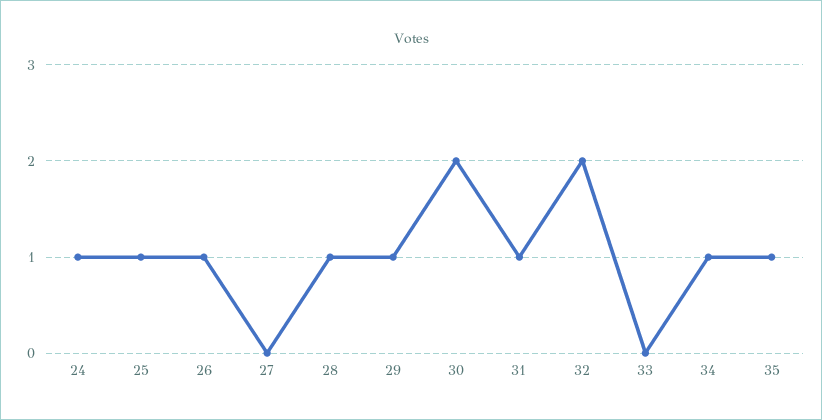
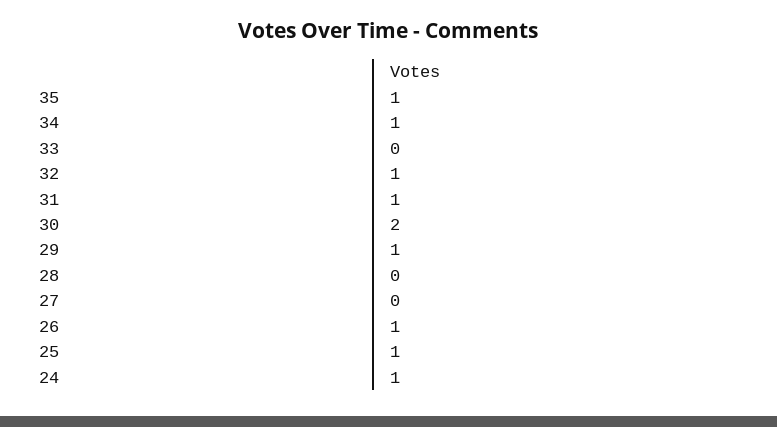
28: 1 -> 0
32: 2 -> 1

